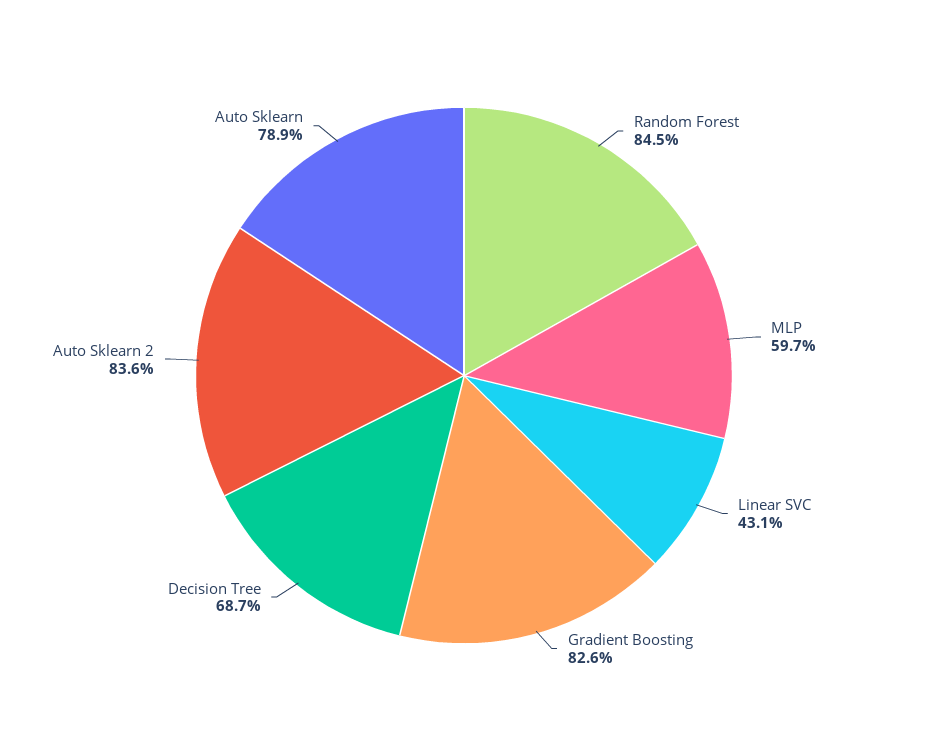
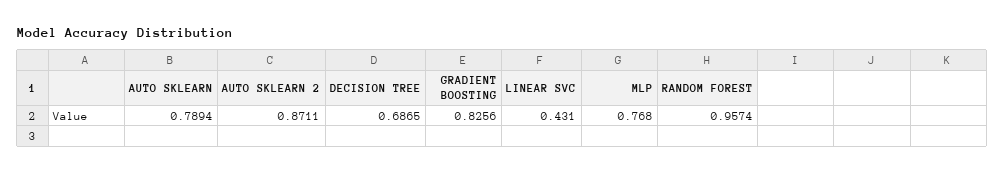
Random Forest: 0.845 -> 0.9574
MLP: 0.597 -> 0.768
Auto Sklearn 2: 0.836 -> 0.8711

